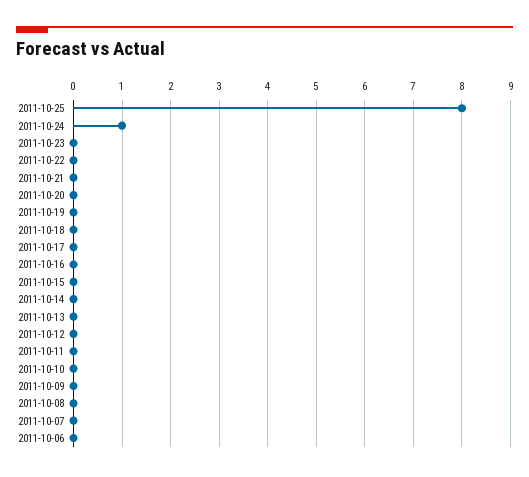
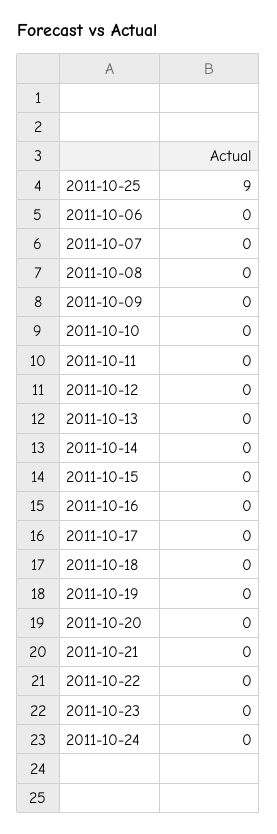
2011-10-25: 8 -> 9
2011-10-24: 1 -> 0

